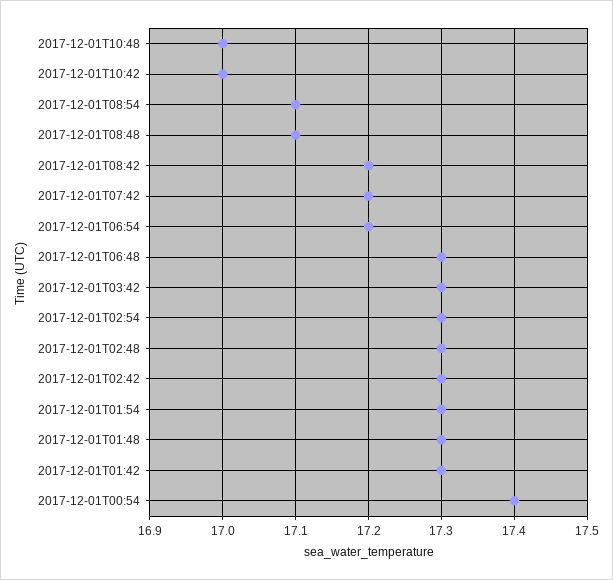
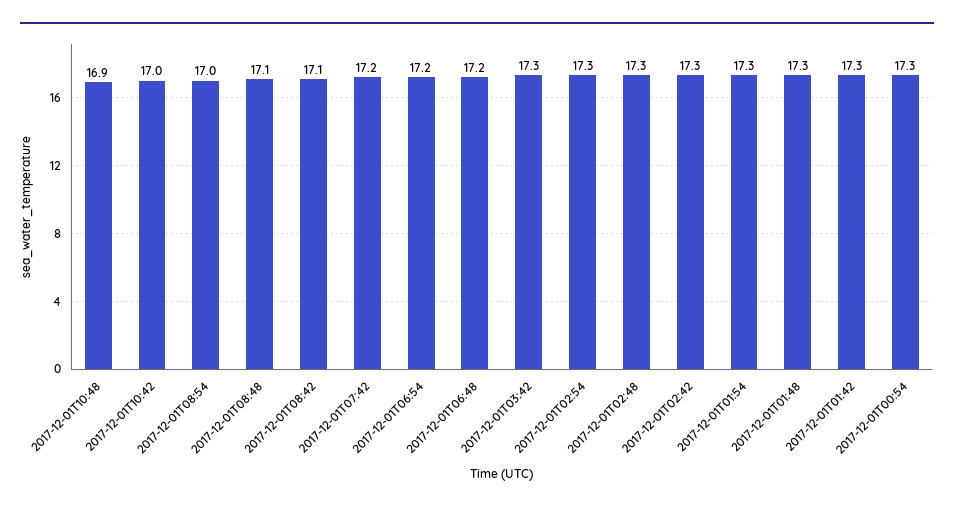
2017-12-01T10:48: 17 -> 16.9
2017-12-01T08:54: 17.1 -> 17
2017-12-01T08:42: 17.2 -> 17.1
2017-12-01T06:48: 17.3 -> 17.2
2017-12-01T00:54: 17.4 -> 17.3

